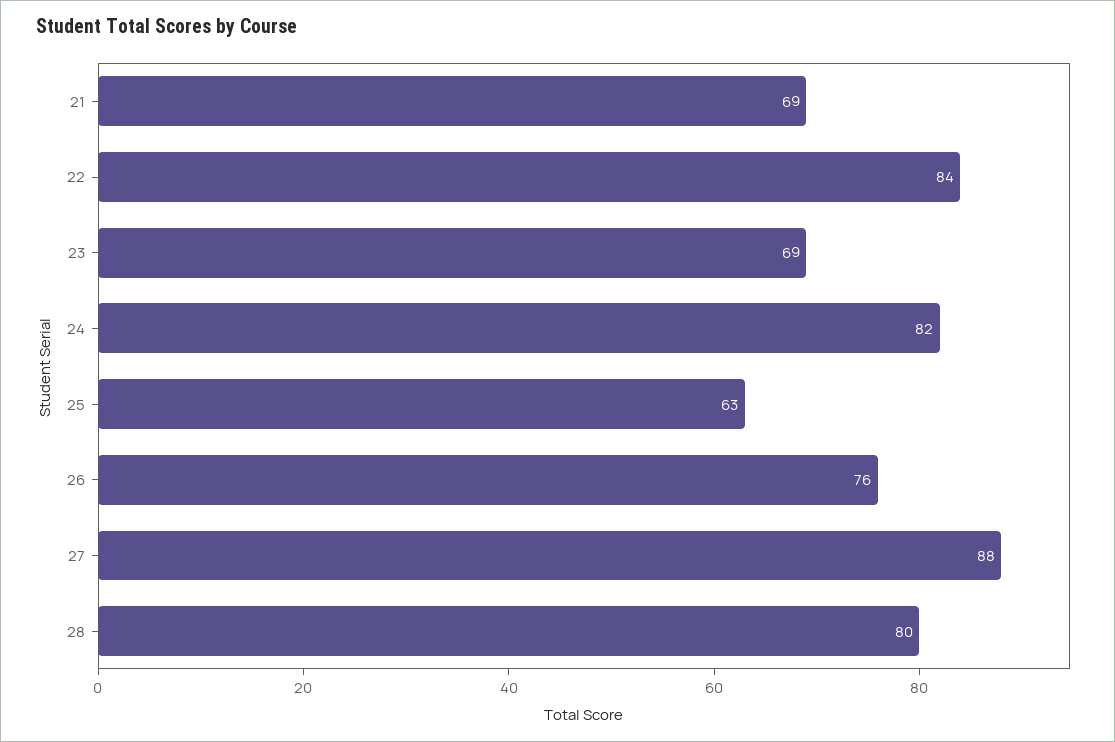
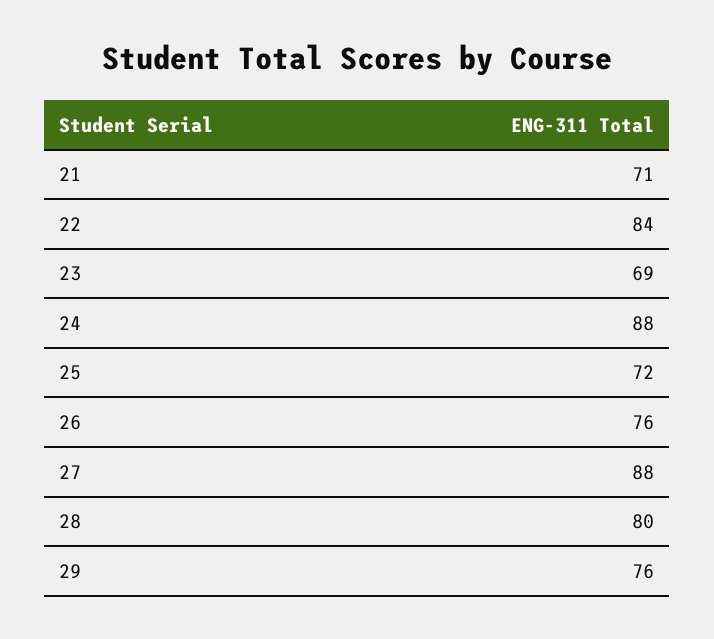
21: 69 -> 71
24: 82 -> 88
25: 63 -> 72
29: none -> 76

